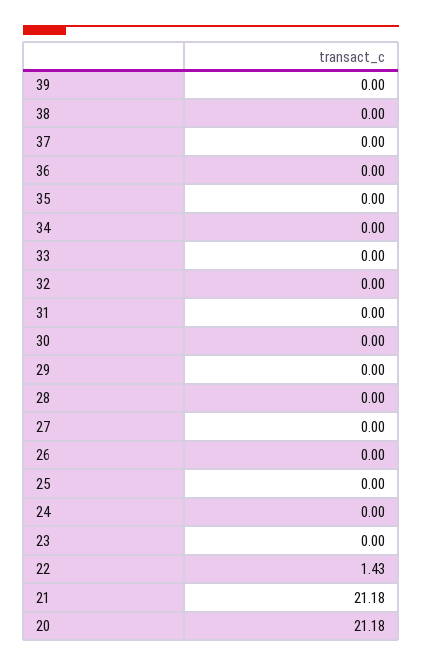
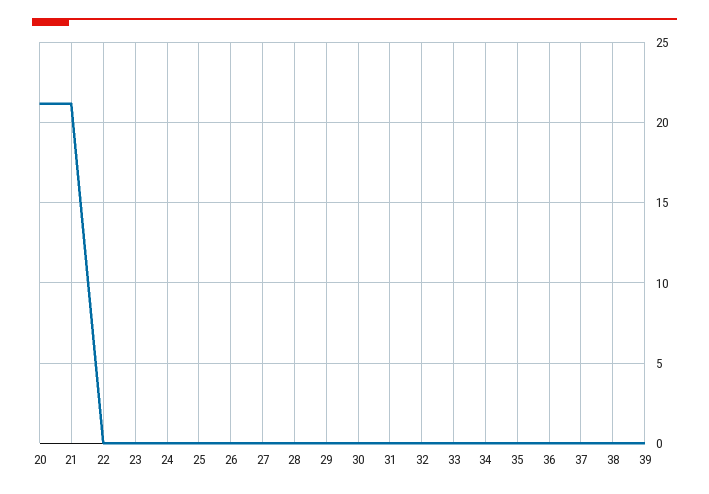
22: 1.43 -> 0

